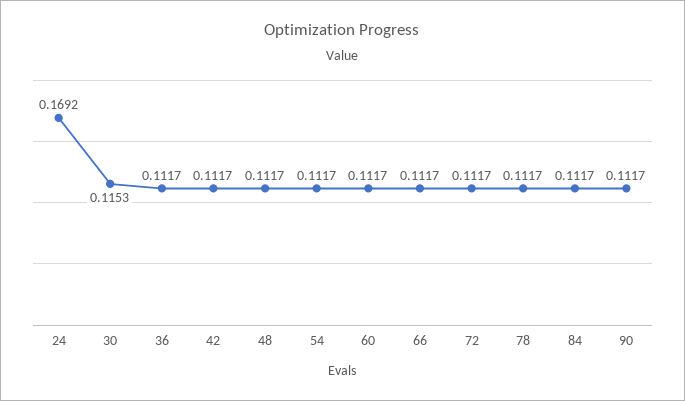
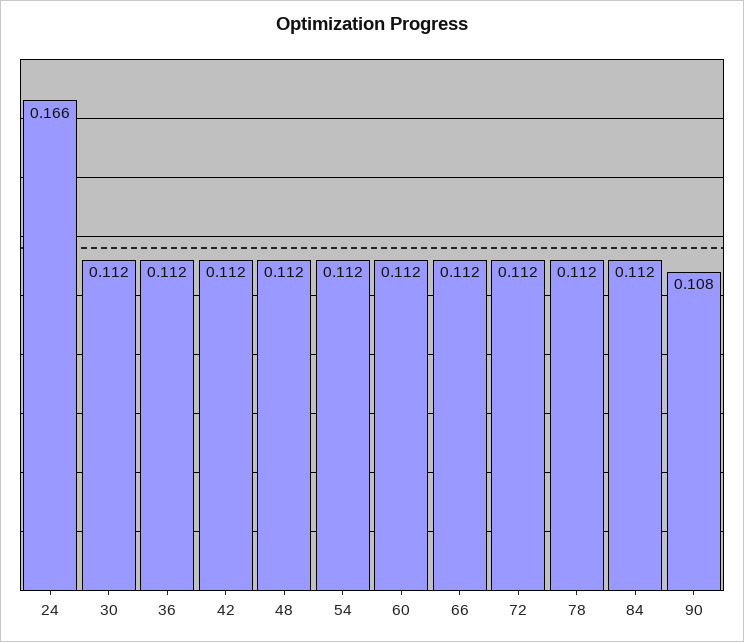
24: 0.1692 -> 0.166
30: 0.1153 -> 0.112
90: 0.1117 -> 0.108

